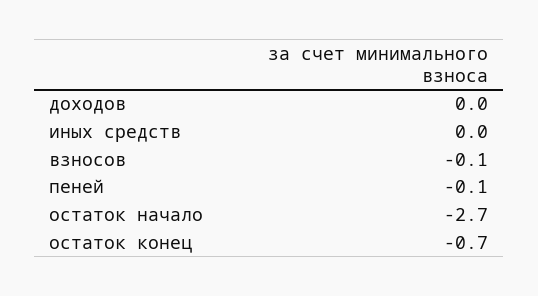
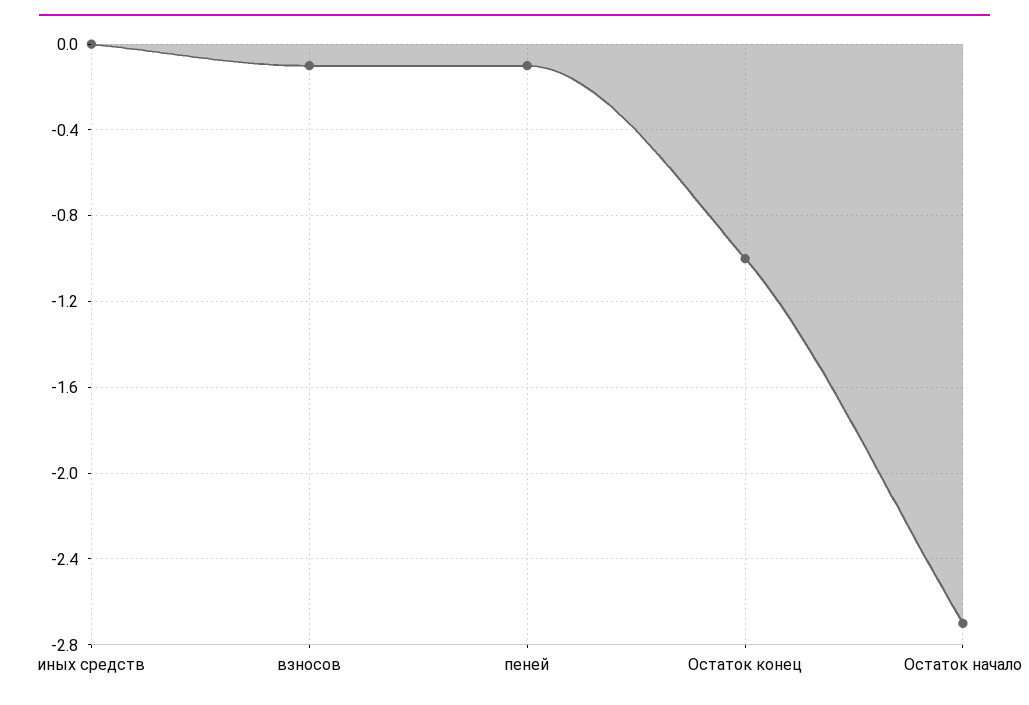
доходов: 0 -> none
остаток конец: -0.7 -> -1

